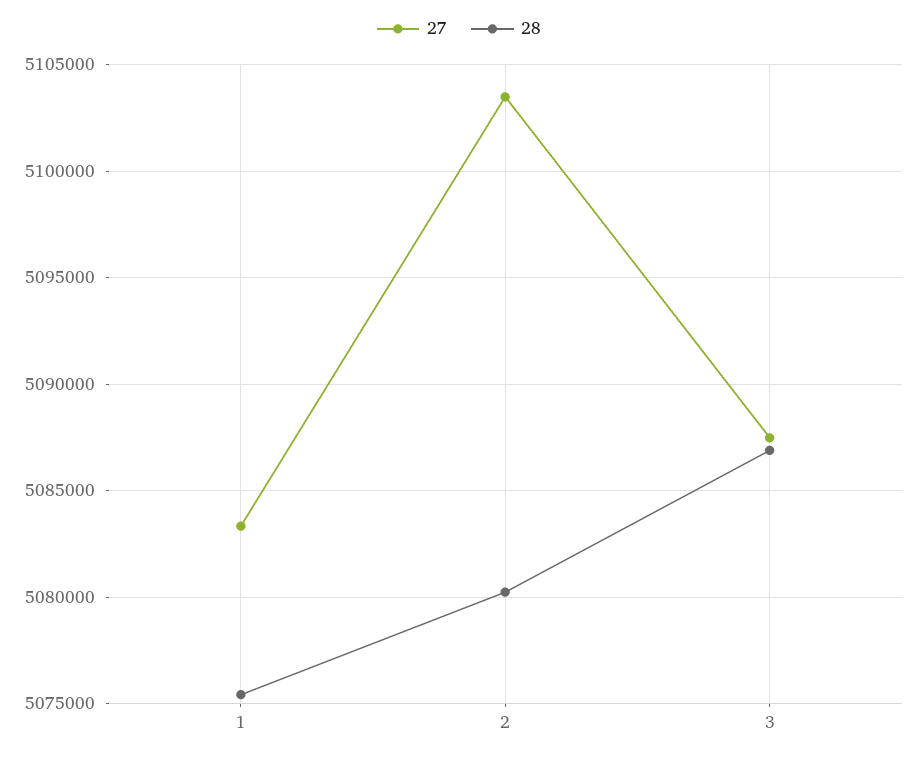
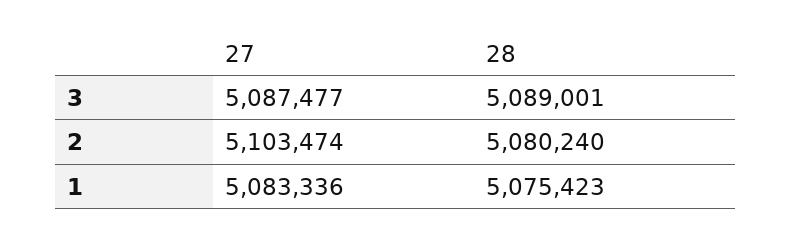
28, 3: 5087000 -> 5089001

